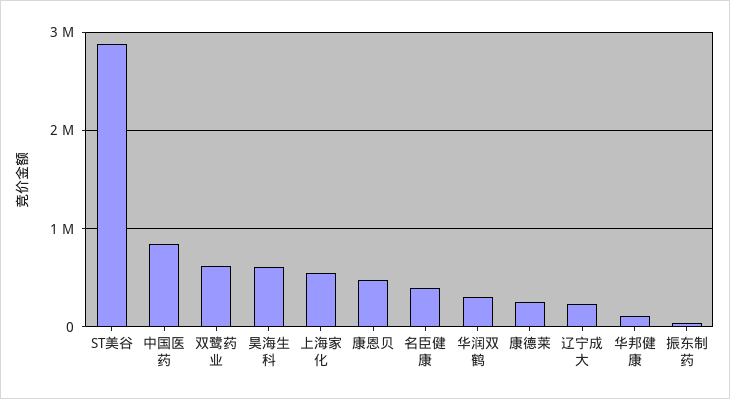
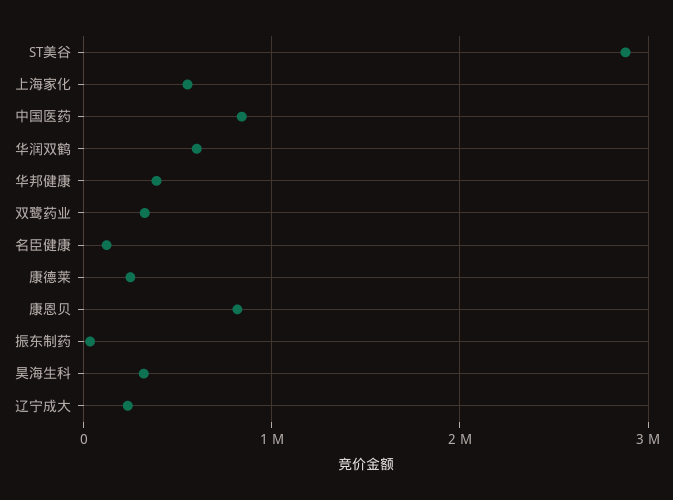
双鹭药业: 600000 -> 300000
昊海生科: 600000 -> 300000
康恩贝: 500000 -> 800000
名臣健康: 400000 -> 100000
华润双鹤: 300000 -> 600000
华邦健康: 100000 -> 400000

